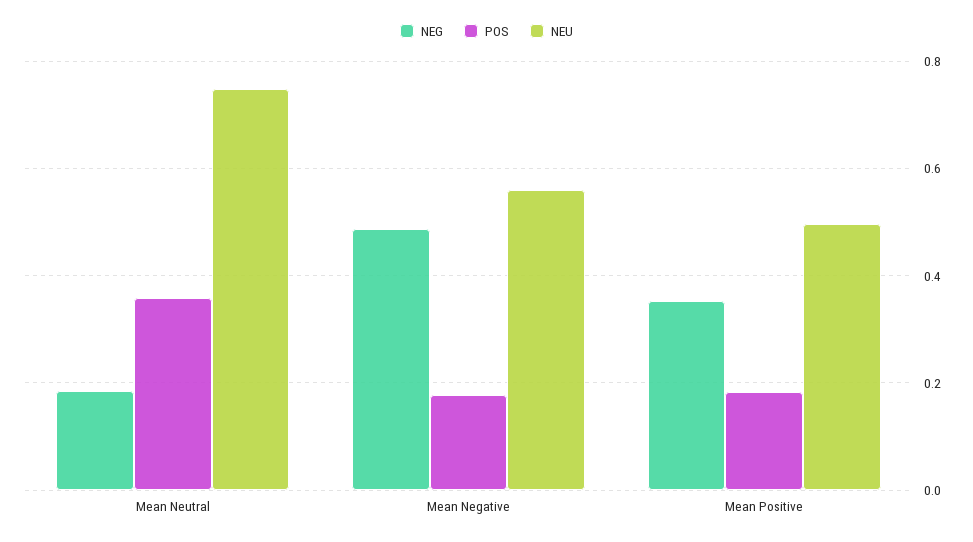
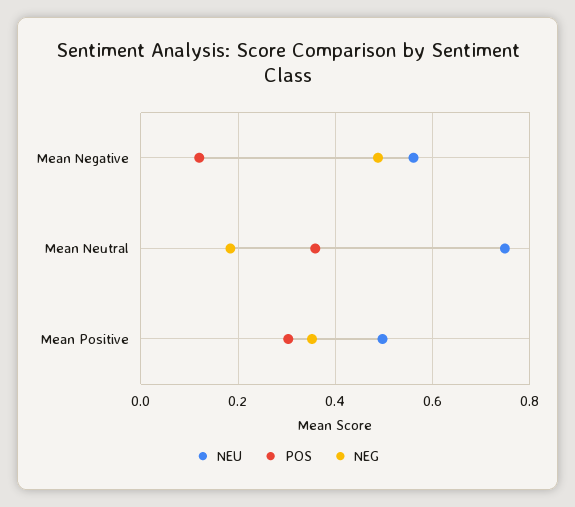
POS, Mean Negative: 0.18 -> 0.12
POS, Mean Positive: 0.18 -> 0.3

